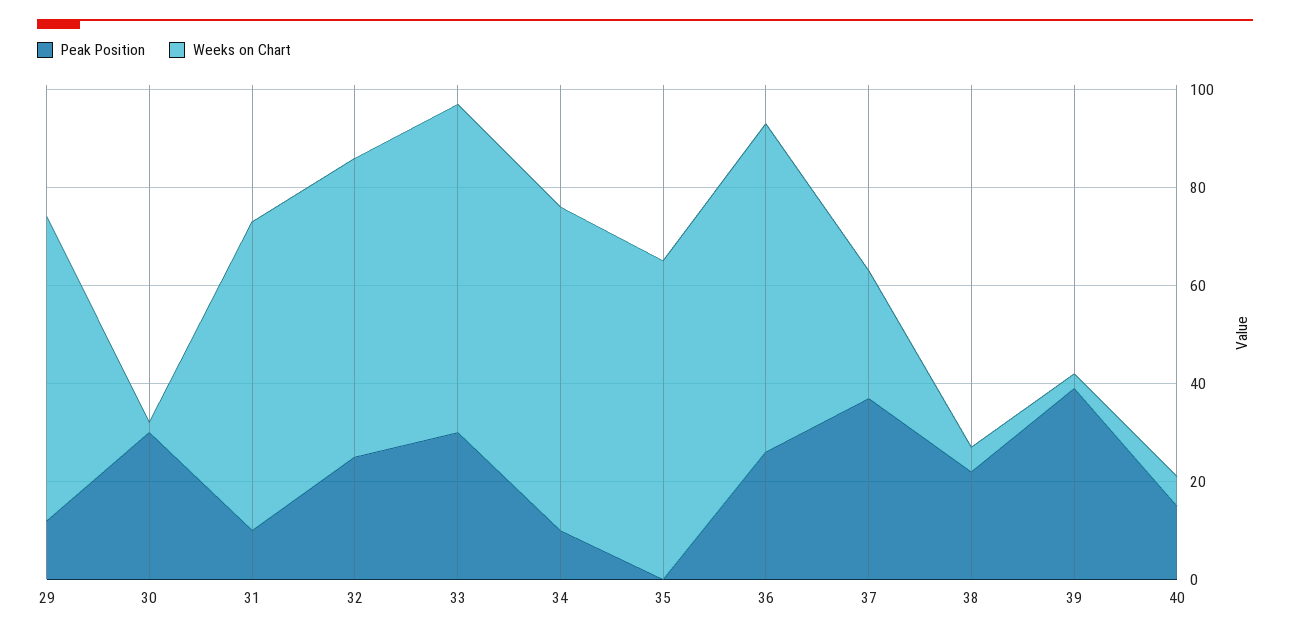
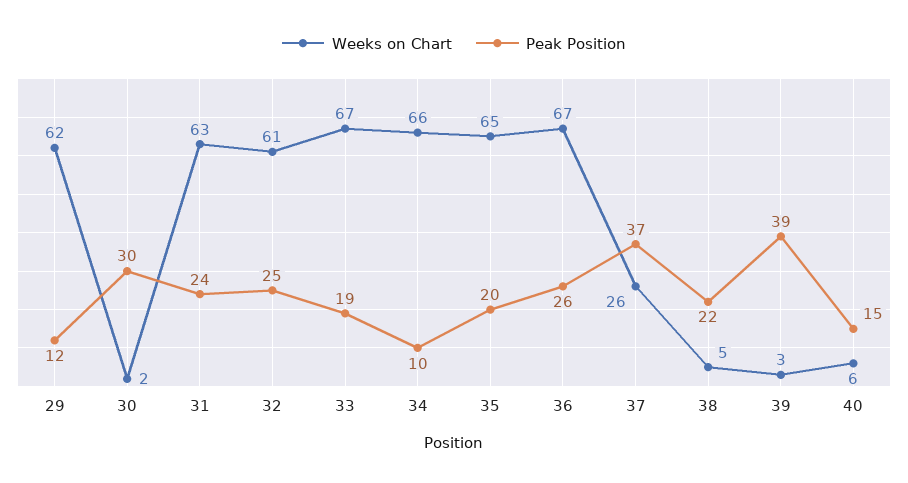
Peak Position, 31: 10 -> 24
Peak Position, 33: 30 -> 19
Peak Position, 35: 0 -> 20

